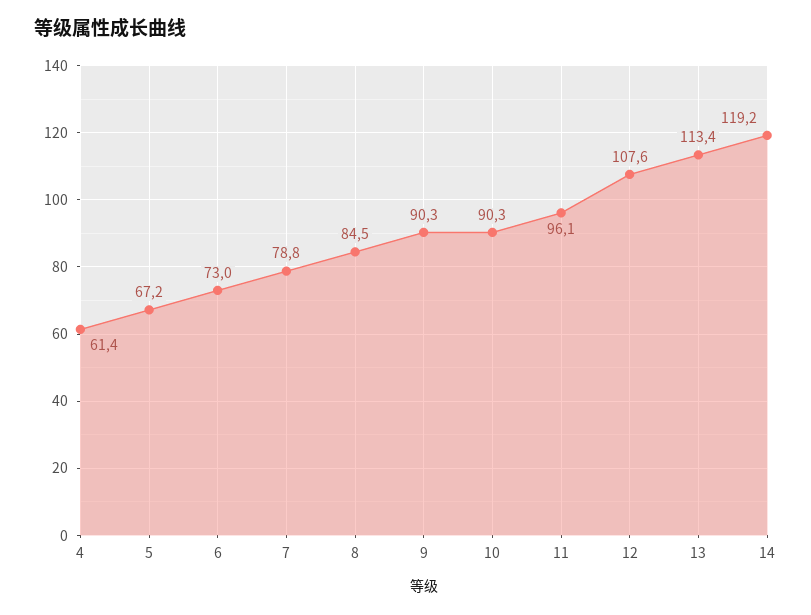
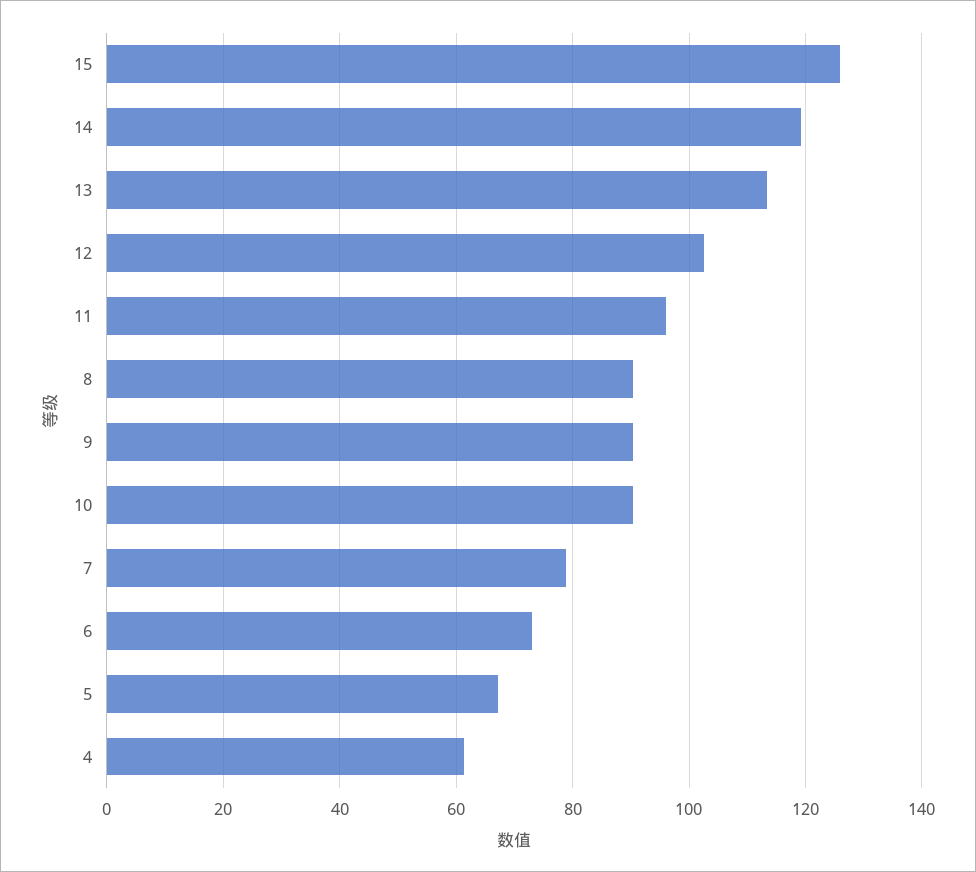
8: 84.5 -> 90
12: 107.6 -> 102
15: none -> 126

